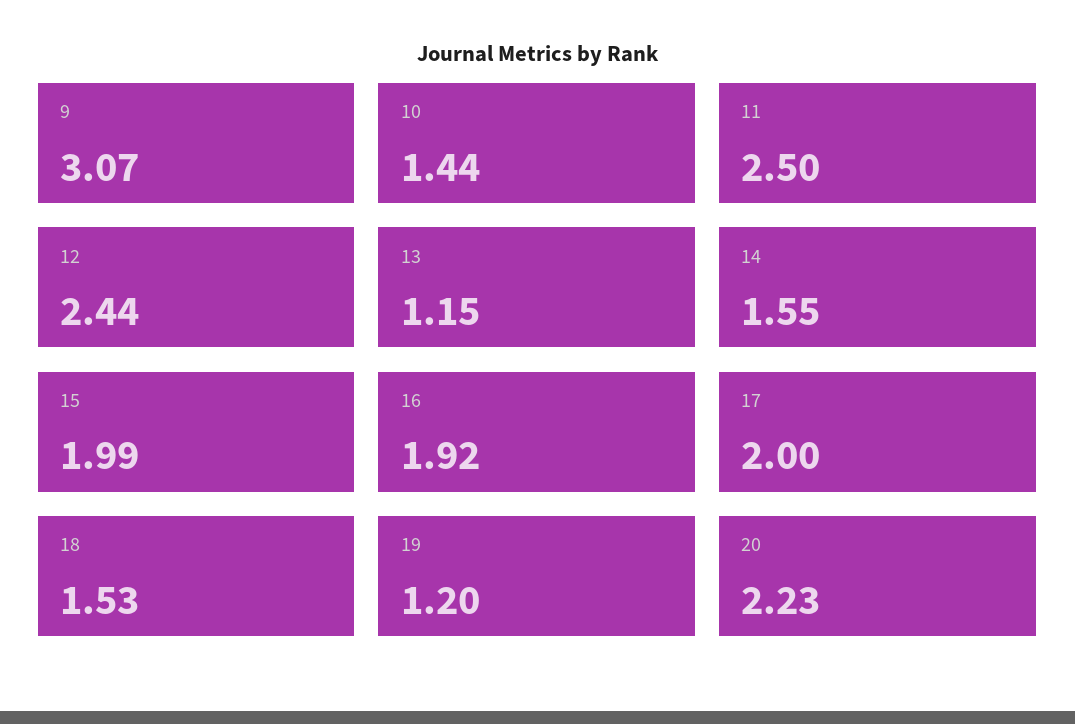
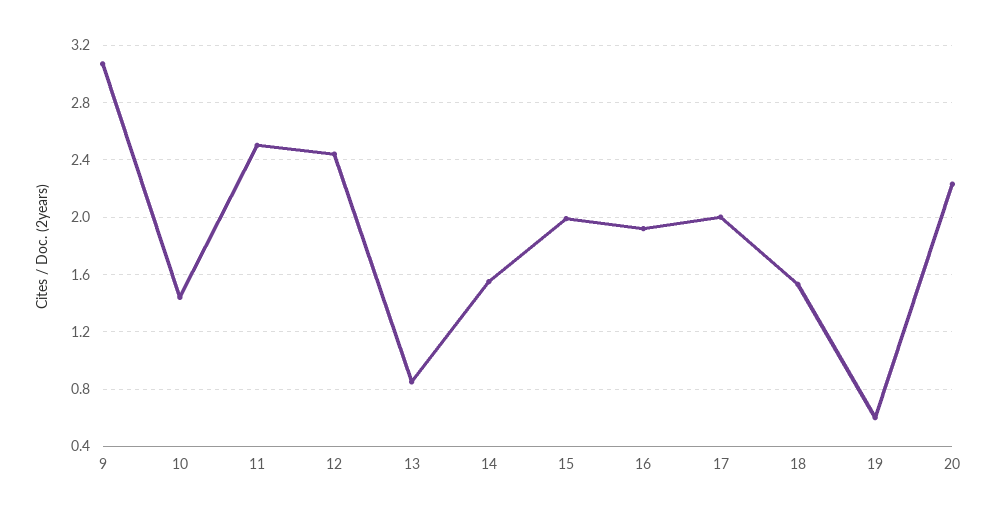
13: 1.15 -> 0.85
19: 1.2 -> 0.6

